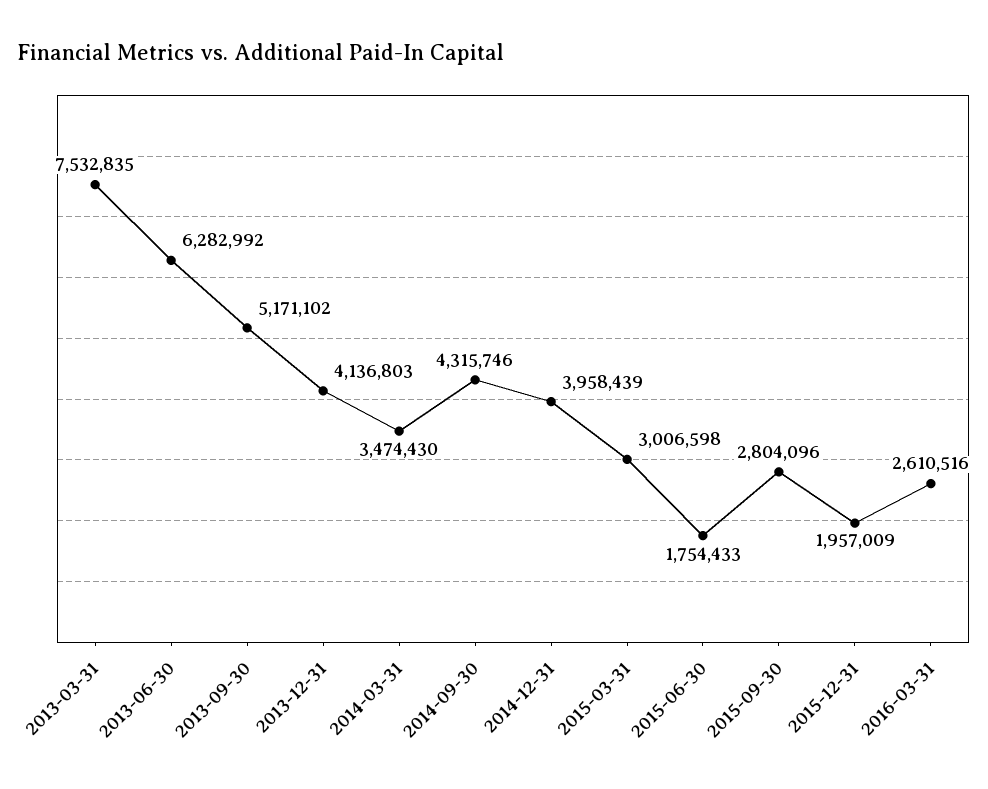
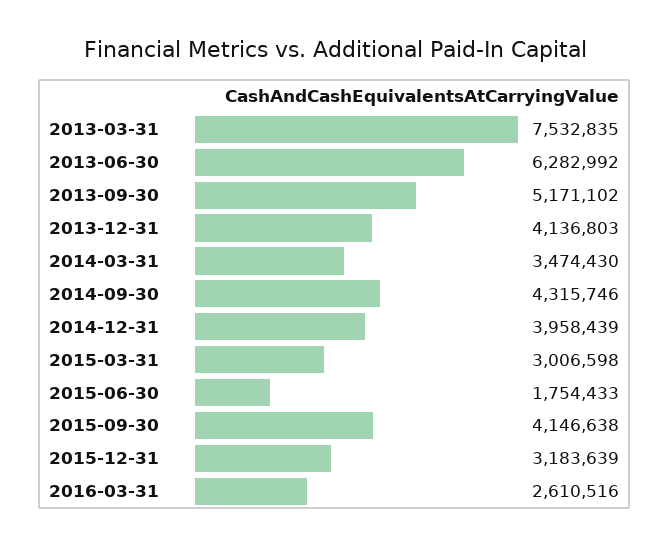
2015-09-30: 2804096 -> 4146638
2015-12-31: 1957009 -> 3183639

